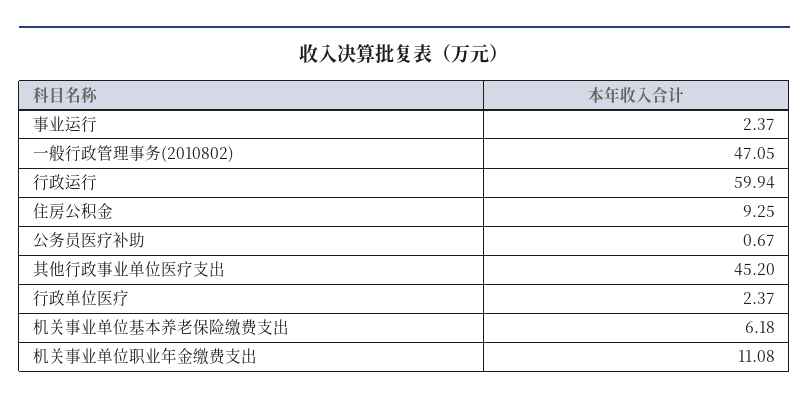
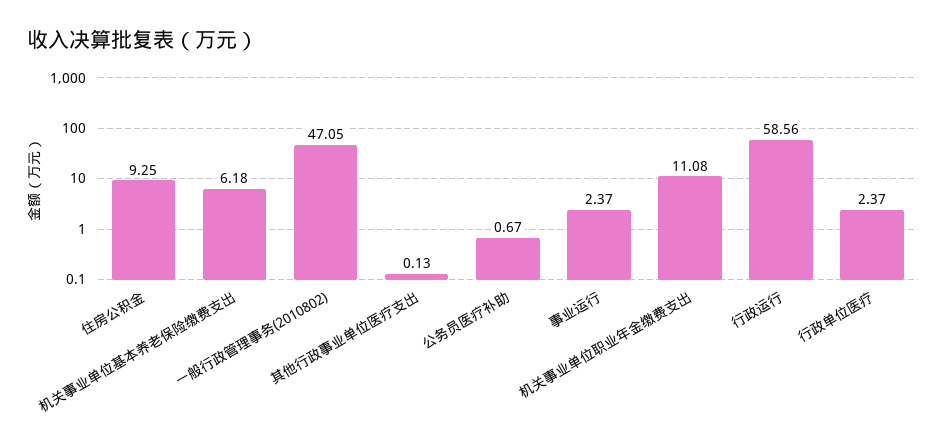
行政运行: 59.94 -> 58.56
其他行政事业单位医疗支出: 45.2 -> 0.13

